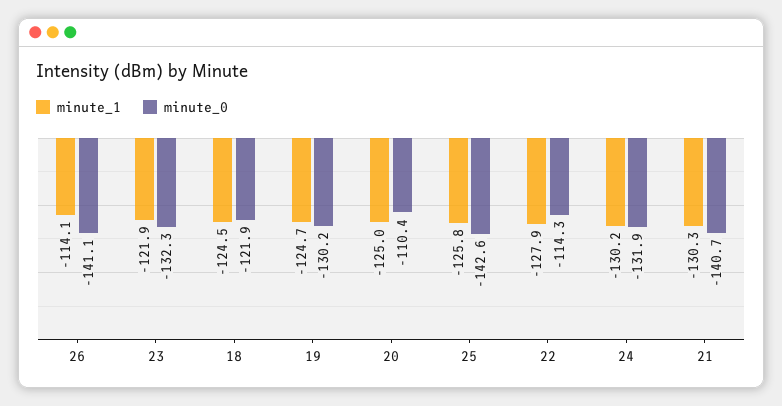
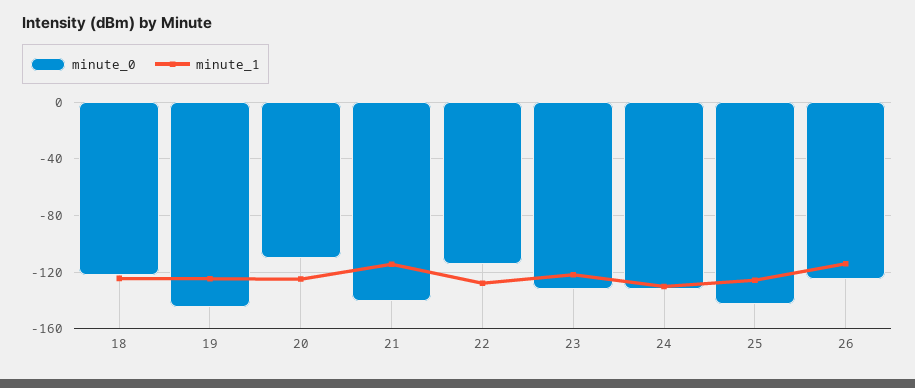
minute_0, 26: -141.1 -> -125
minute_0, 19: -130.2 -> -145
minute_1, 21: -130.3 -> -115

